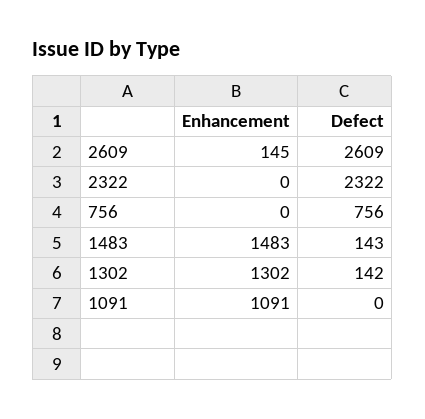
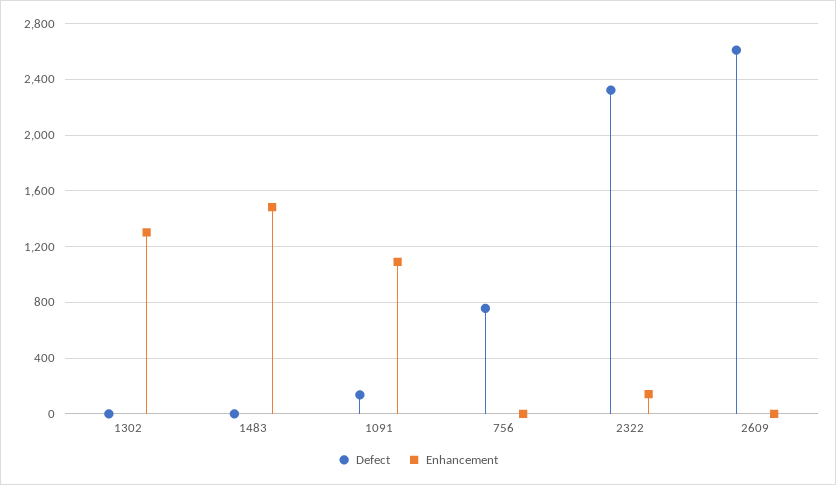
Enhancement, 2609: 145 -> 0
Enhancement, 2322: 0 -> 150
Defect, 1483: 143 -> 0
Defect, 1302: 142 -> 0
Defect, 1091: 0 -> 150

